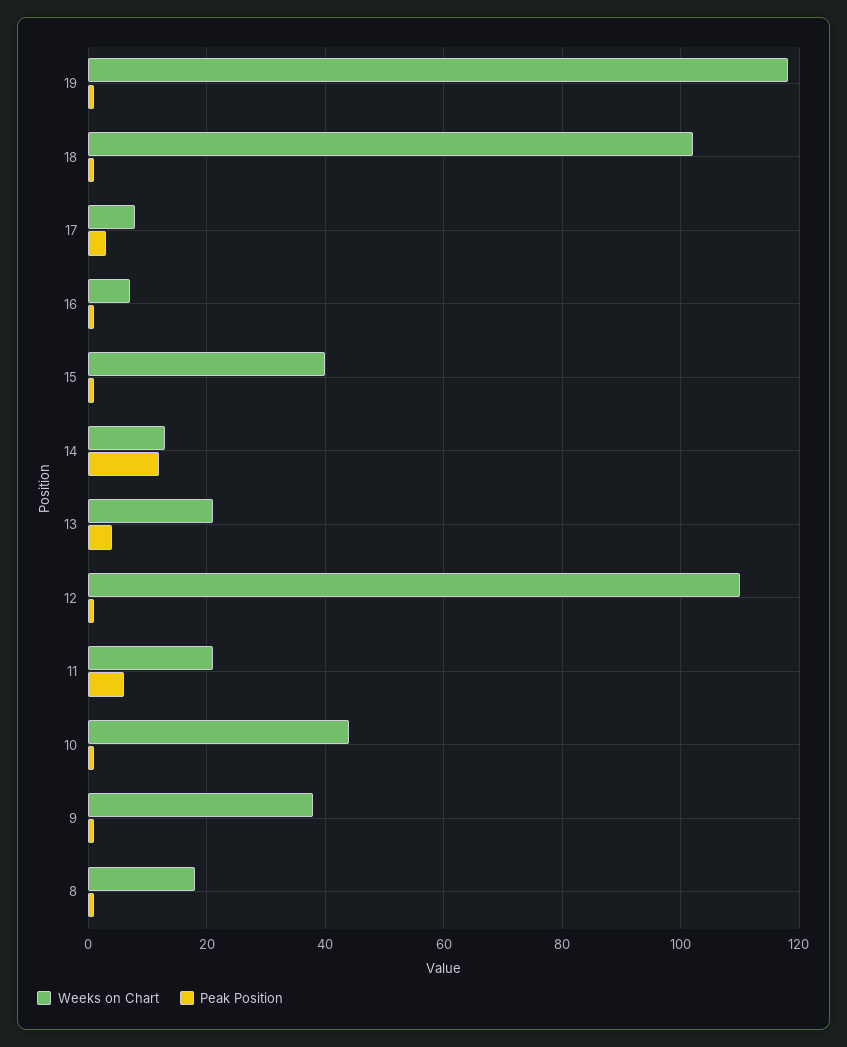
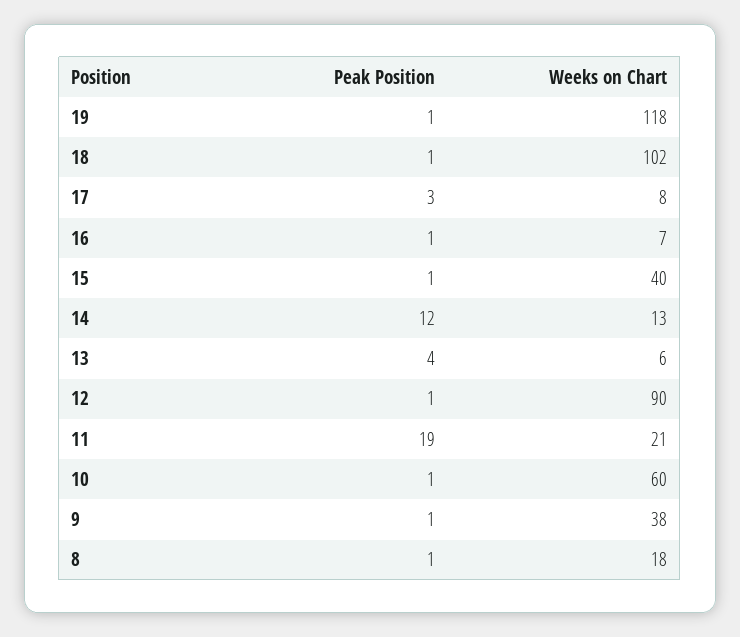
Weeks on Chart, 13: 20 -> 6
Weeks on Chart, 12: 110 -> 90
Peak Position, 11: 5 -> 19
Weeks on Chart, 10: 45 -> 60

